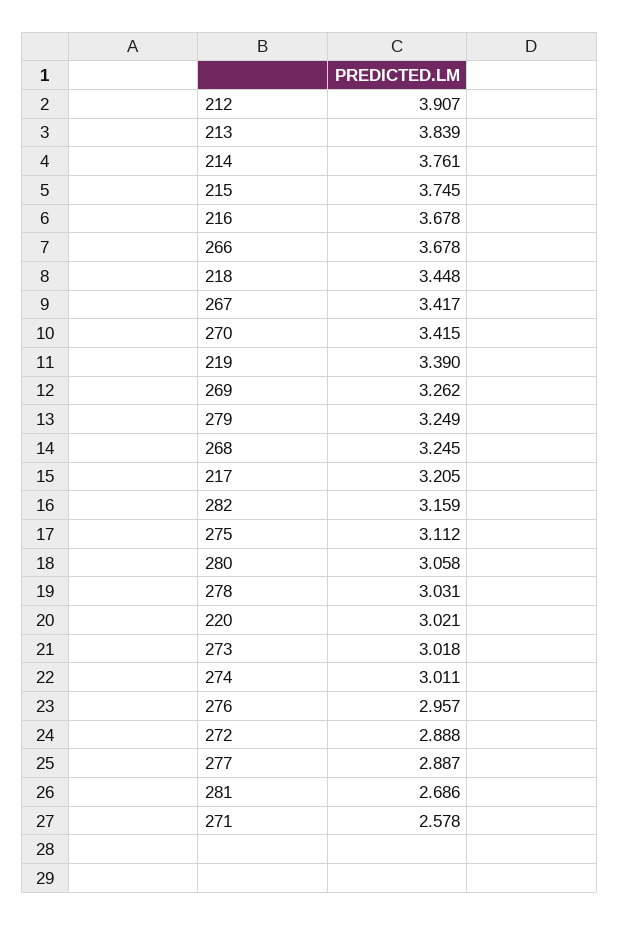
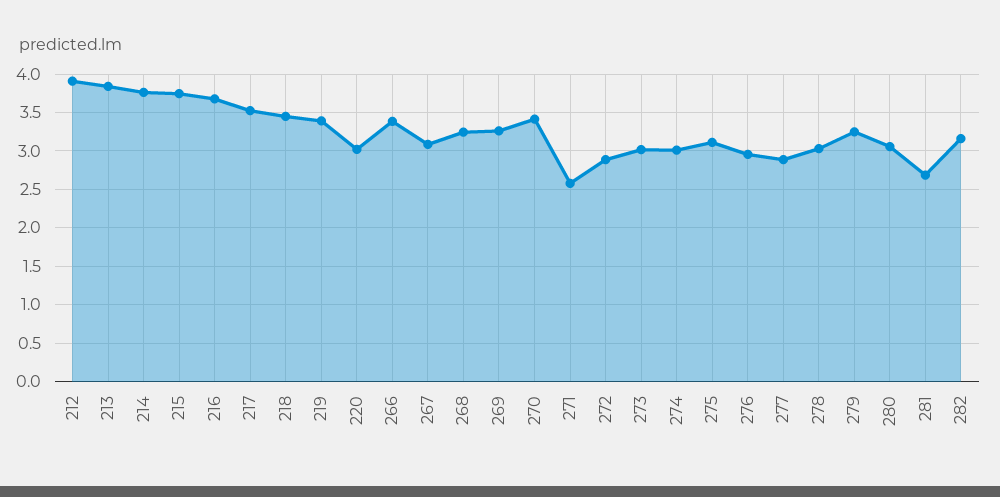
266: 3.678 -> 3.4
267: 3.417 -> 3.1
217: 3.205 -> 3.5

